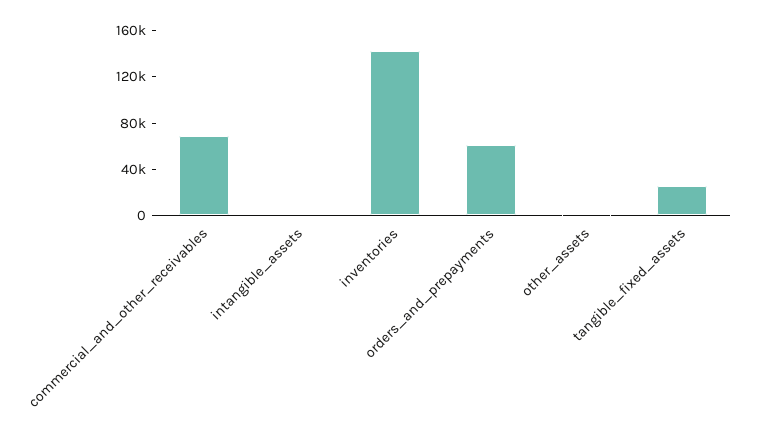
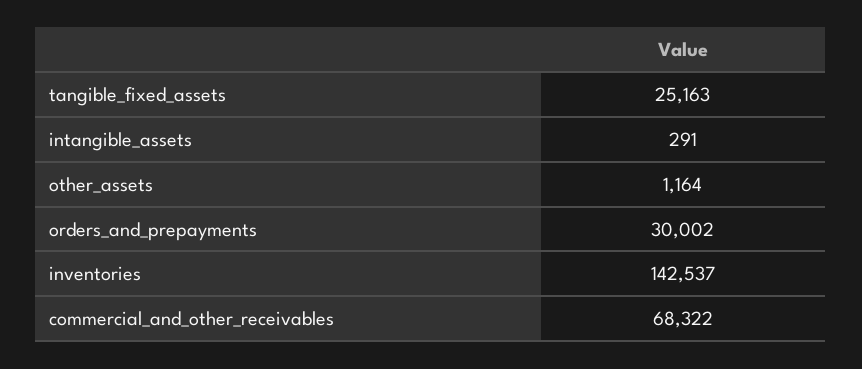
orders_and_prepayments: 60000 -> 30002

